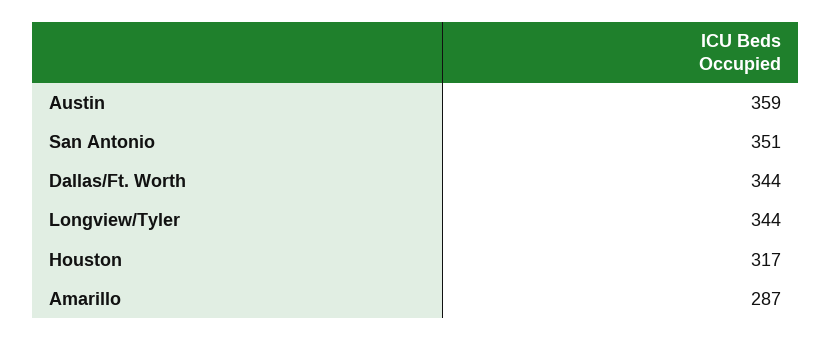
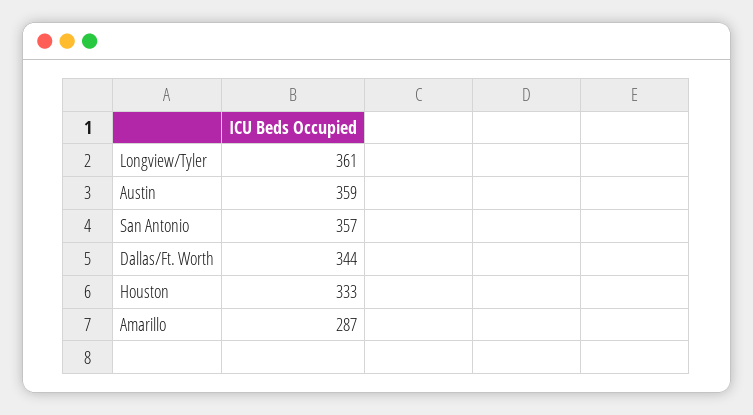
San Antonio: 351 -> 357
Longview/Tyler: 344 -> 361
Houston: 317 -> 333

